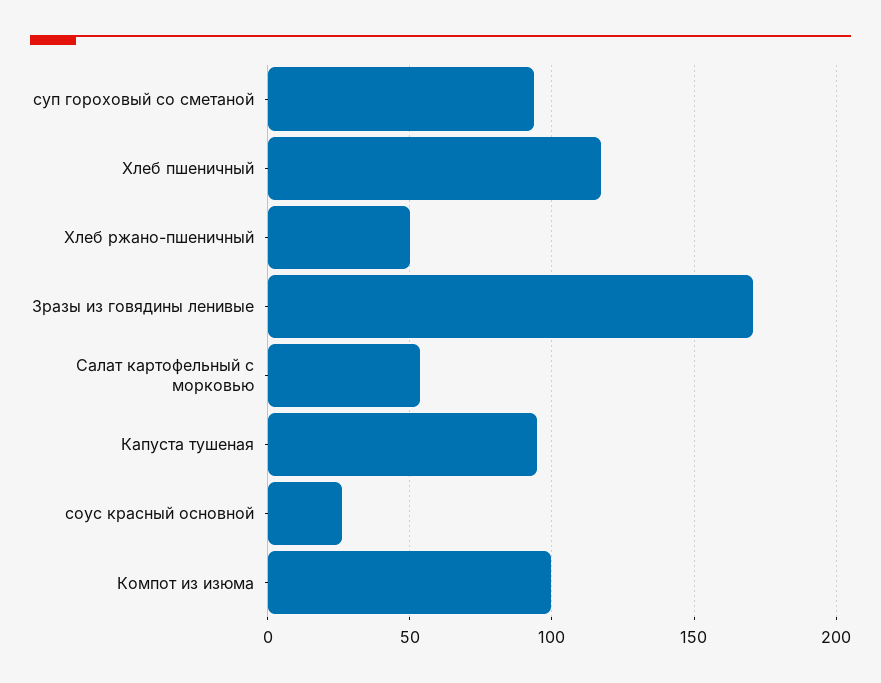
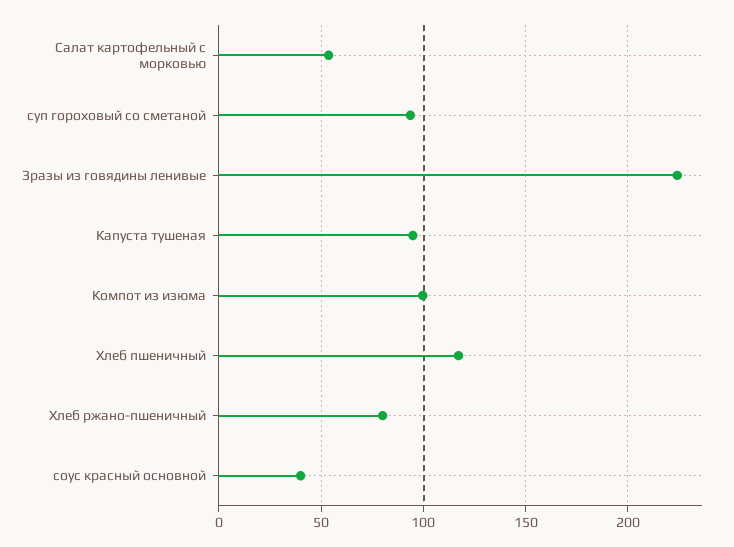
Хлеб ржано-пшеничный: 50 -> 80
Зразы из говядины ленивые: 170 -> 225
соус красный основной: 25 -> 40

